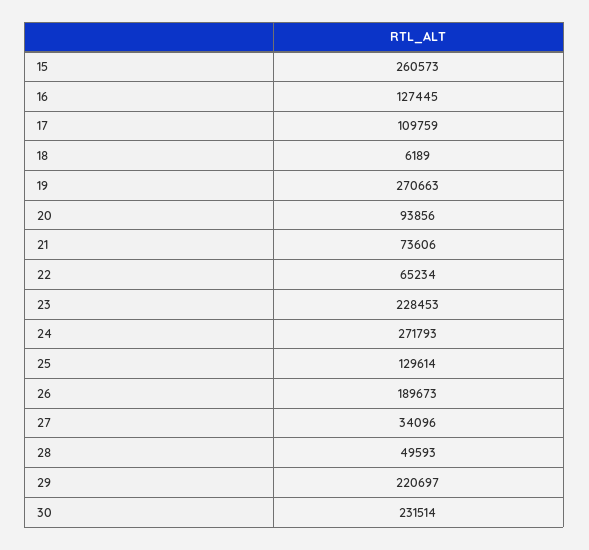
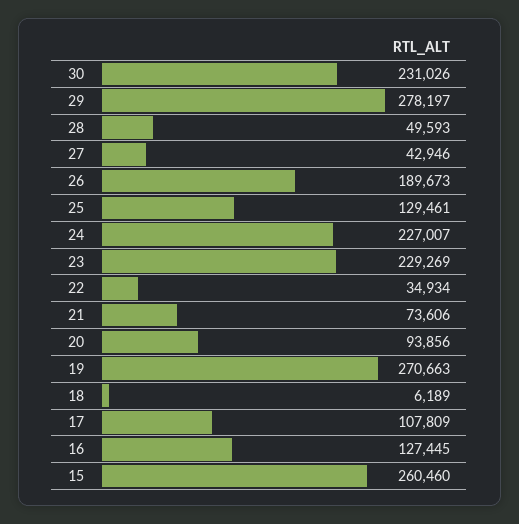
15: 260573 -> 260460
17: 109759 -> 107809
22: 65234 -> 34934
23: 228453 -> 229269
24: 271793 -> 227007
25: 129614 -> 129461
27: 34096 -> 42946
29: 220697 -> 278197
30: 231514 -> 231026

